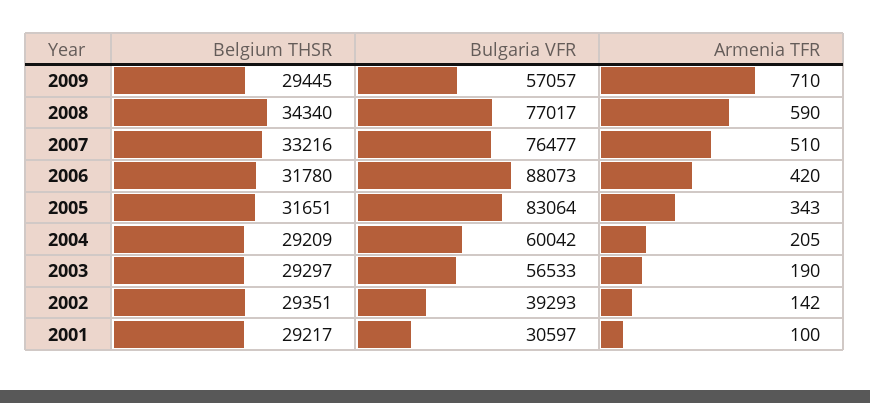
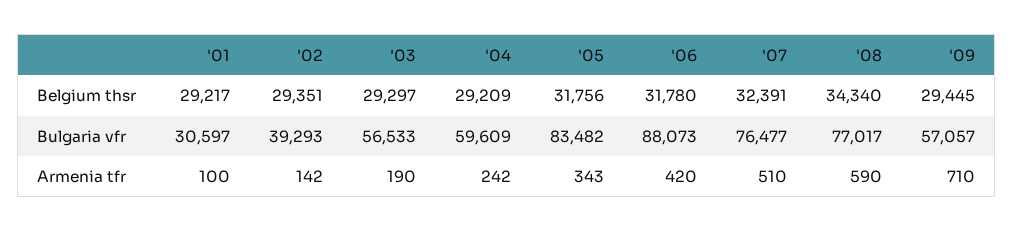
Belgium THSR, 2007: 33216 -> 32391
Belgium THSR, 2005: 31651 -> 31756
Bulgaria VFR, 2005: 83064 -> 83482
Bulgaria VFR, 2004: 60042 -> 59609
Armenia TFR, 2004: 205 -> 242

